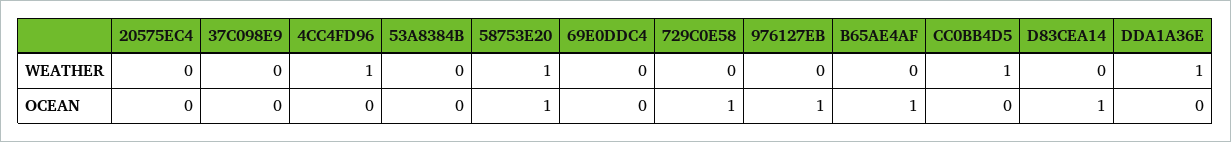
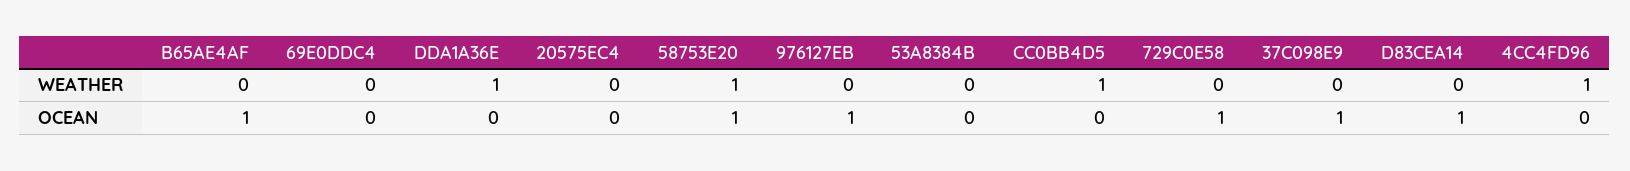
37C098E9, OCEAN: 0 -> 1

